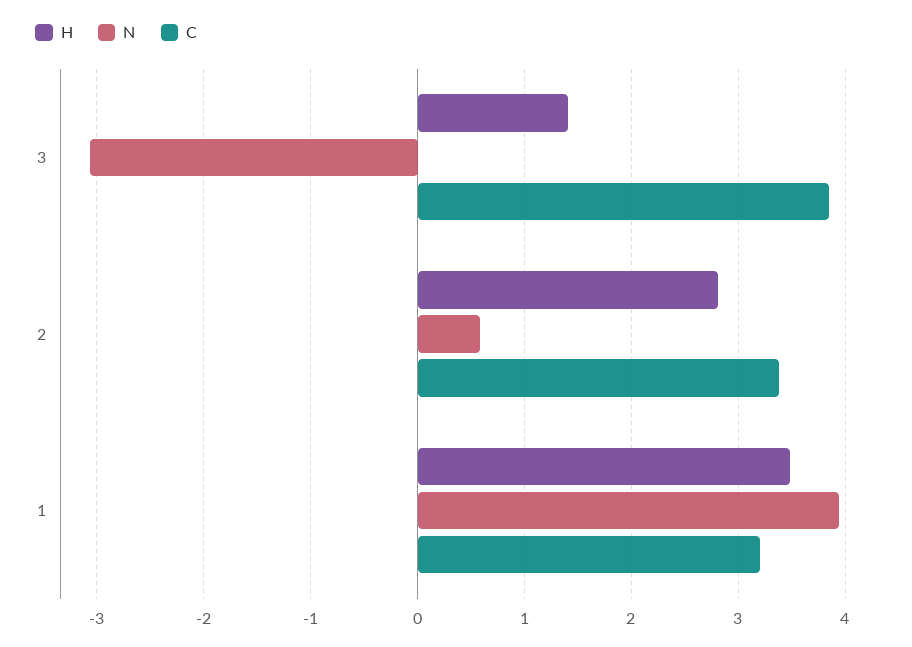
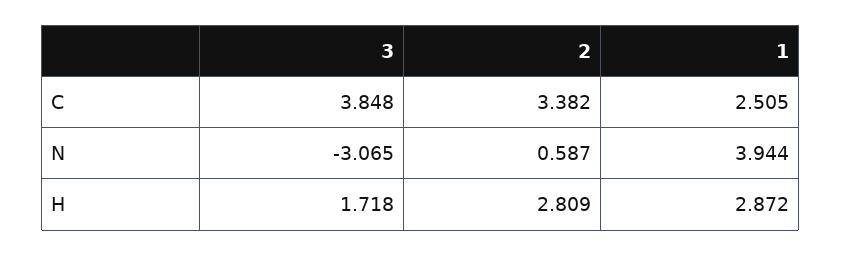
H, 3: 1.4 -> 1.718
H, 1: 3.5 -> 2.872
C, 1: 3.2 -> 2.505

